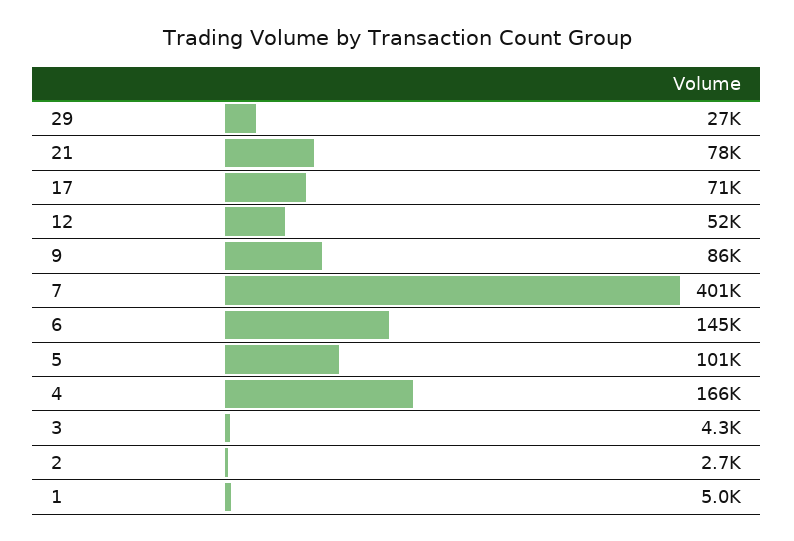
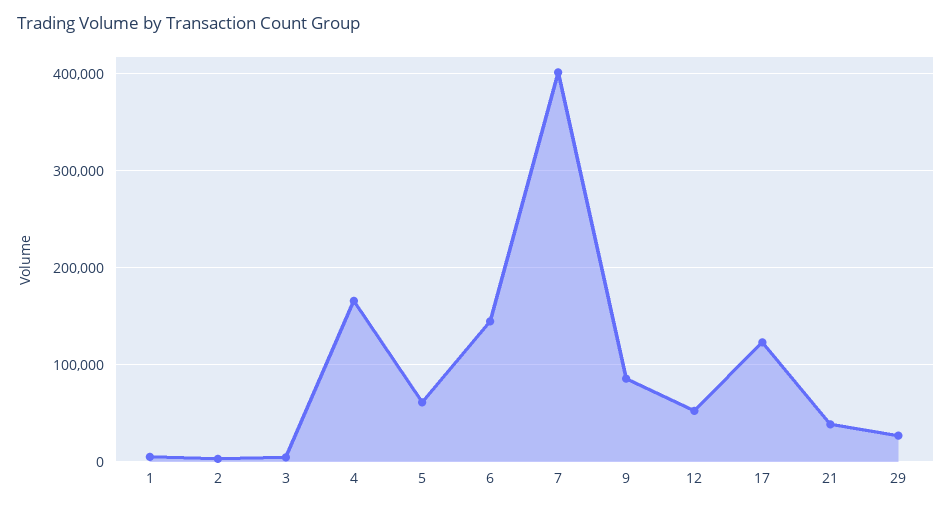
21: 78000 -> 40000
17: 71000 -> 120000
5: 101000 -> 60000

